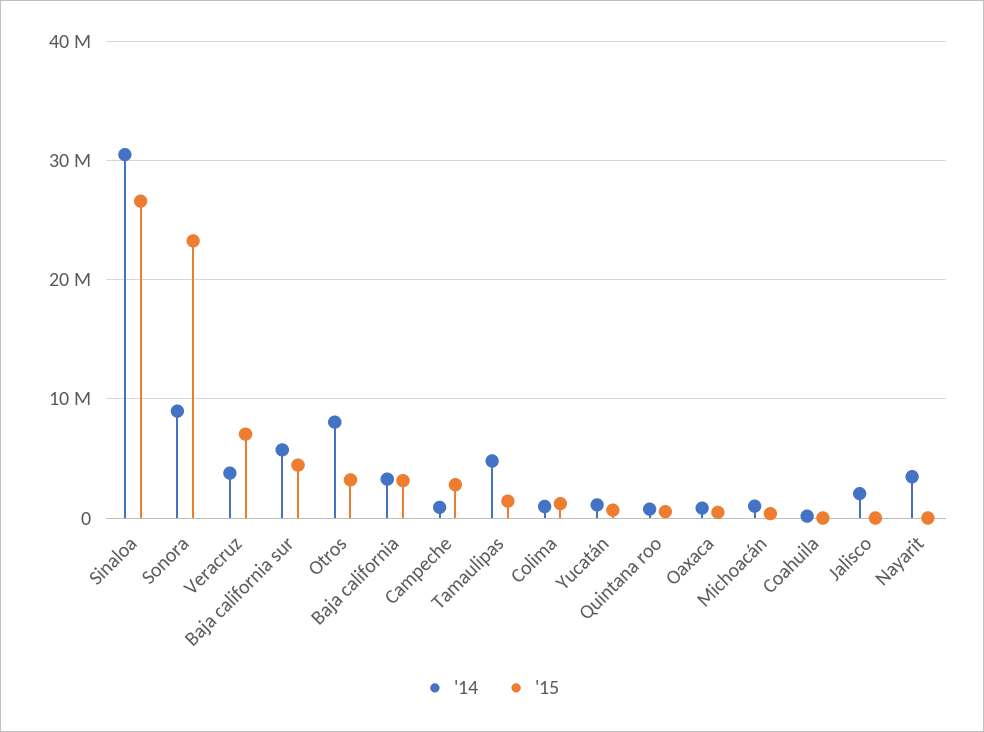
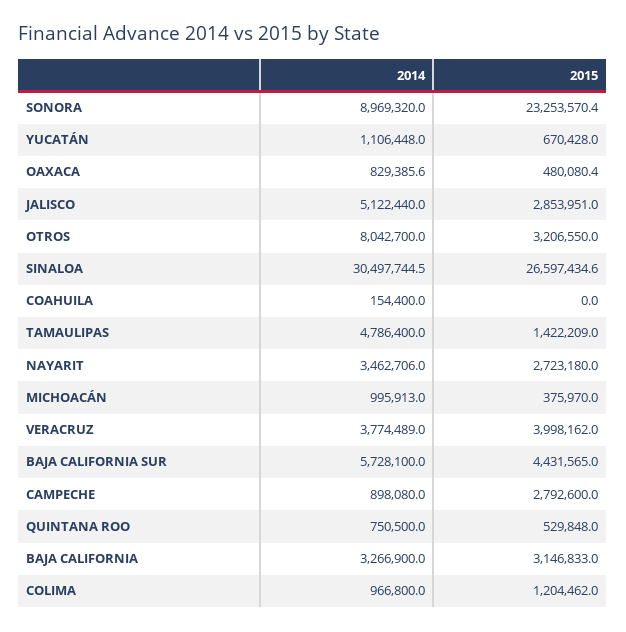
'15, Veracruz: 7000000 -> 3998162
'14, Jalisco: 2000000 -> 5122440
'15, Jalisco: 0 -> 2853951
'15, Nayarit: 0 -> 2723180

